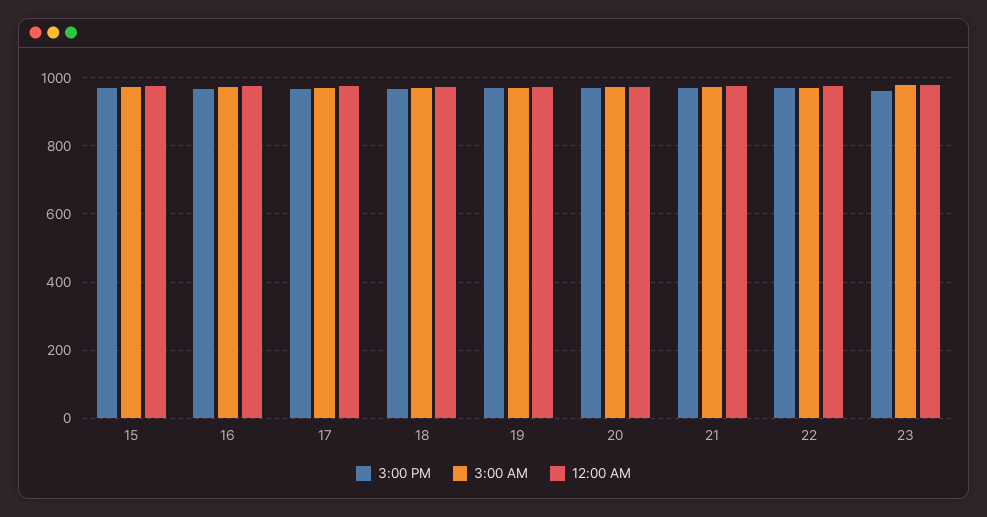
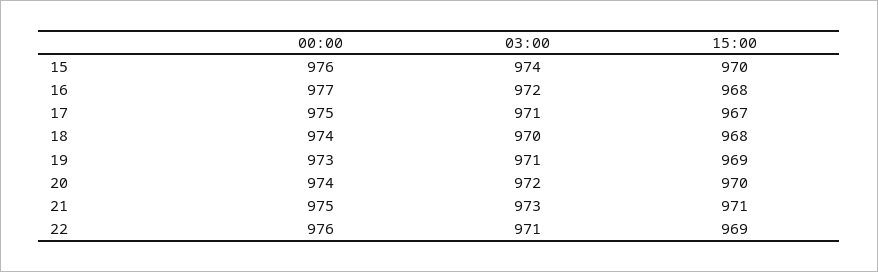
3:00 PM, 23: 960 -> none
3:00 AM, 23: 980 -> none
12:00 AM, 23: 980 -> none

